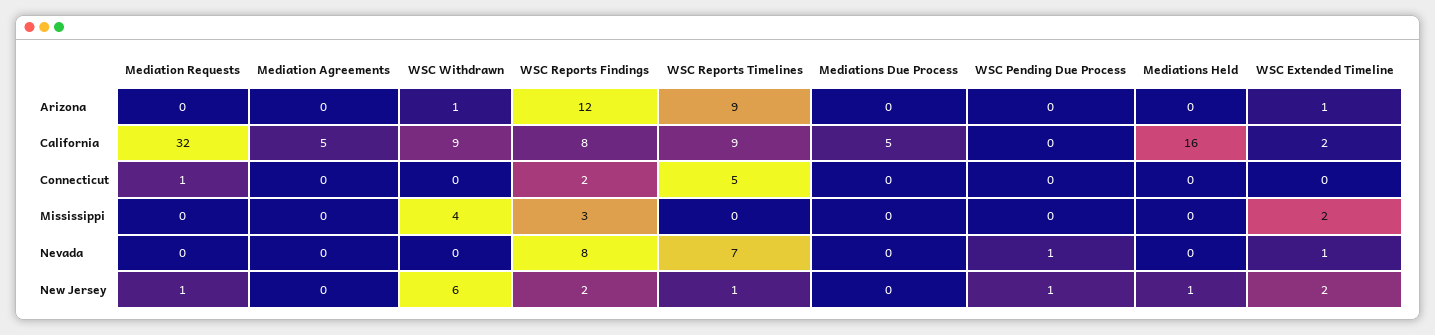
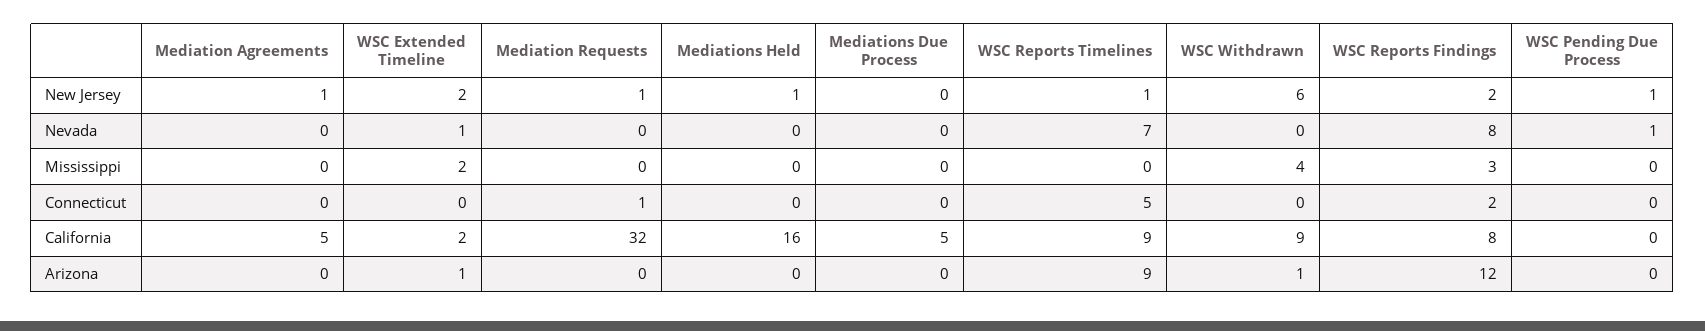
Mediation Agreements, New Jersey: 0 -> 1

